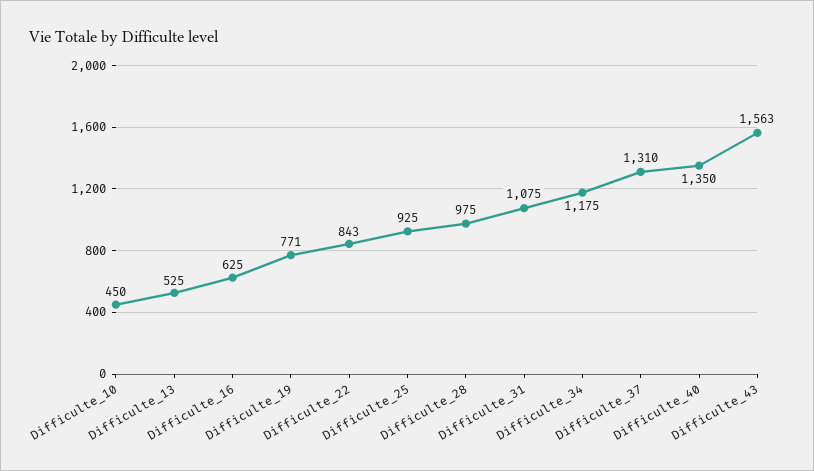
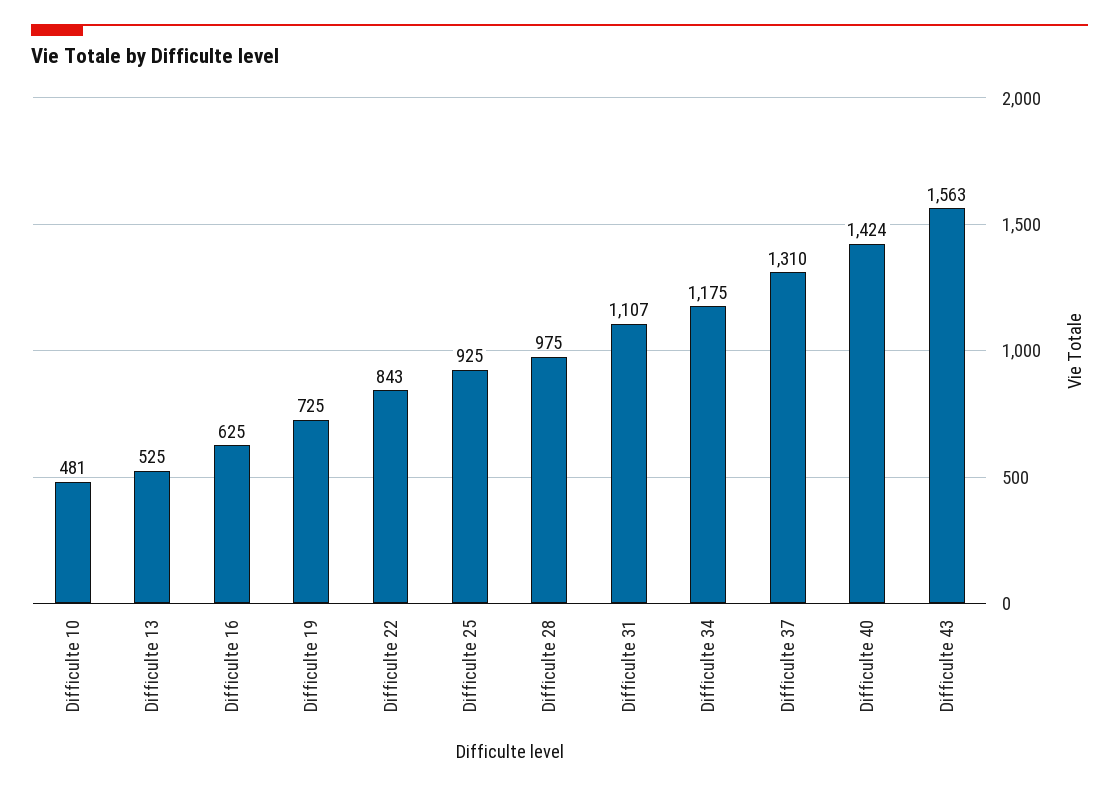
Difficulte_10: 450 -> 481
Difficulte_19: 771 -> 725
Difficulte_31: 1075 -> 1107
Difficulte_40: 1350 -> 1424

